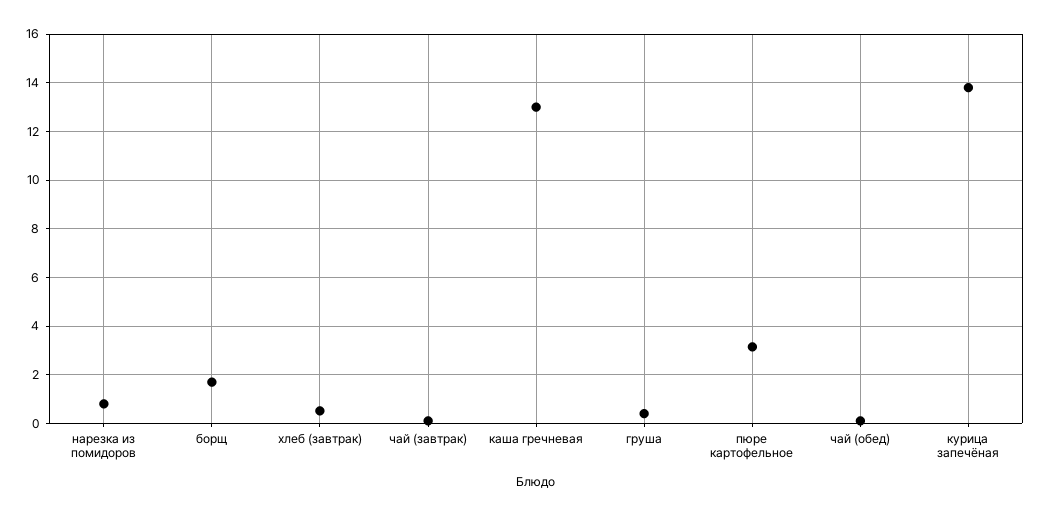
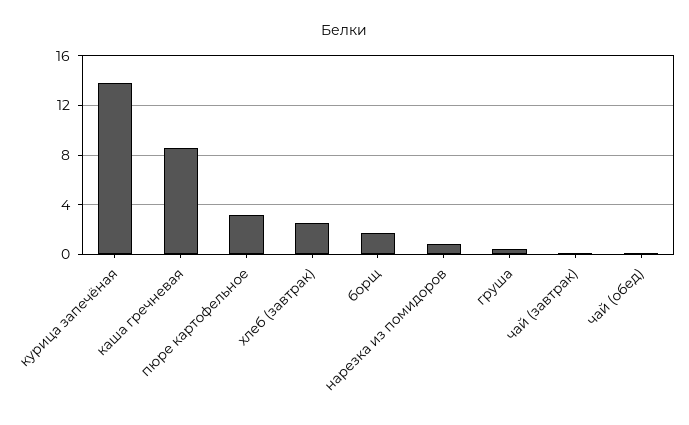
хлеб (завтрак): 0.5 -> 2.5
каша гречневая: 13 -> 8.5

